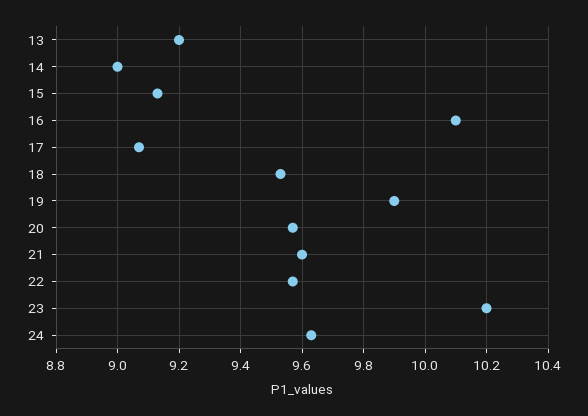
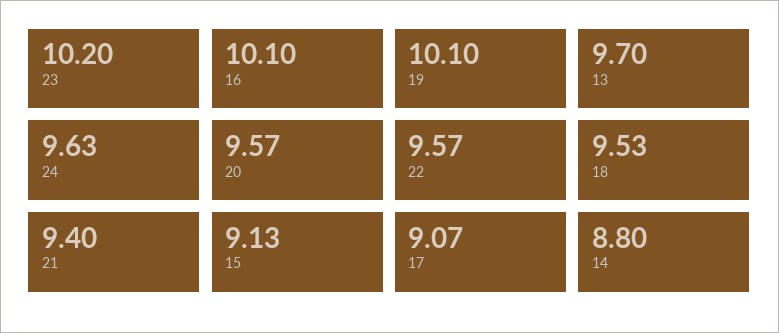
13: 9.2 -> 9.7
14: 9 -> 8.8
19: 9.9 -> 10.1
21: 9.6 -> 9.4

